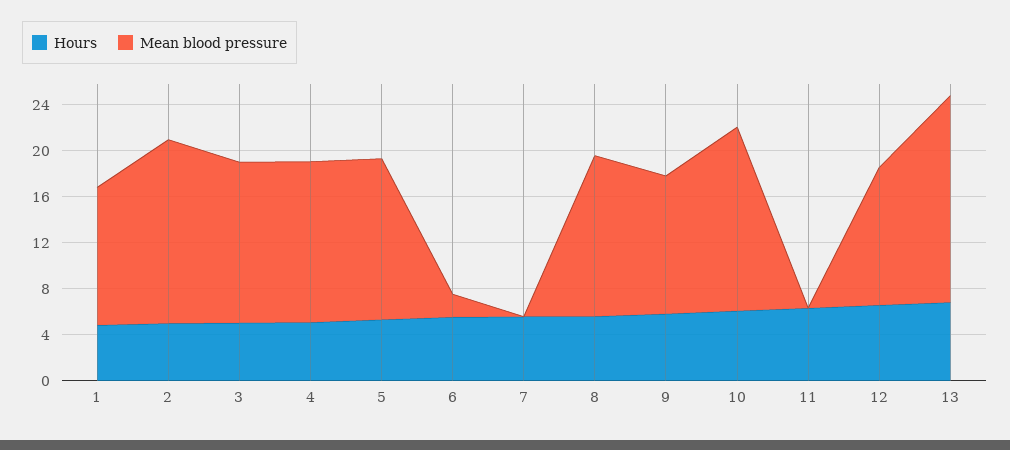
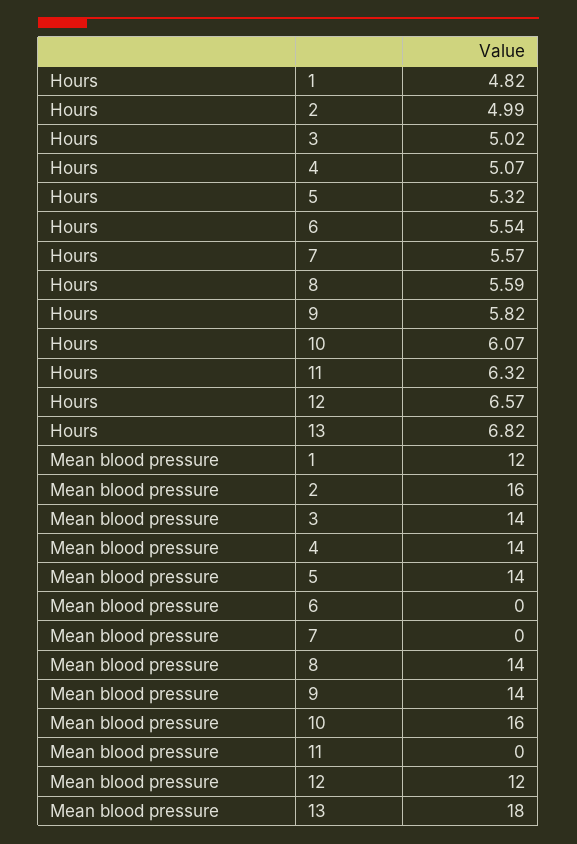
Mean blood pressure, 6: 2 -> 0
Mean blood pressure, 9: 12 -> 14

